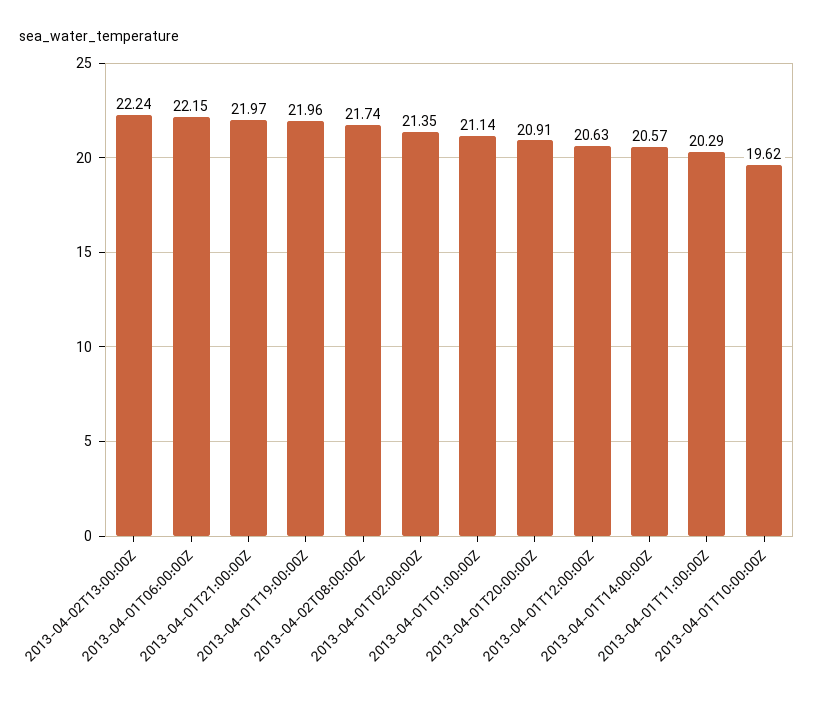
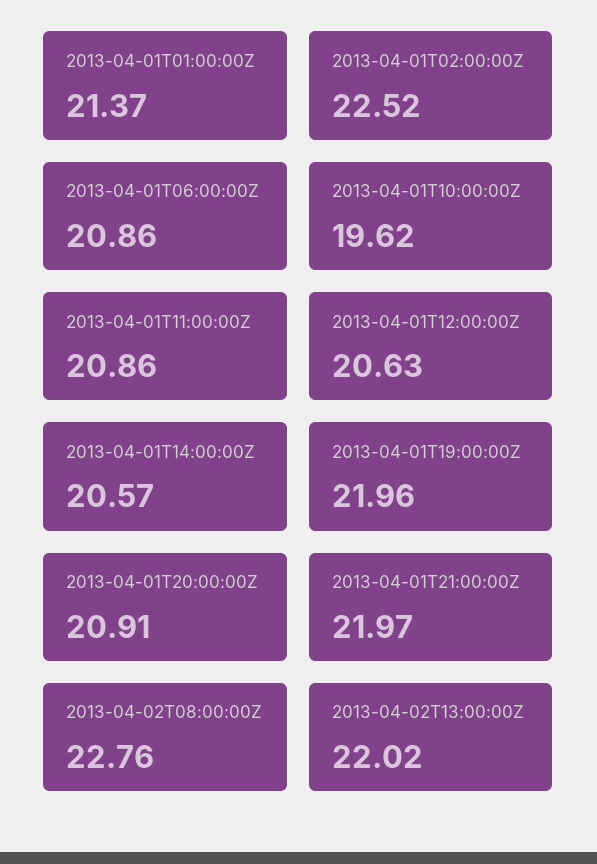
2013-04-02T13:00:00Z: 22.24 -> 22.02
2013-04-01T06:00:00Z: 22.15 -> 20.86
2013-04-02T08:00:00Z: 21.74 -> 22.76
2013-04-01T02:00:00Z: 21.35 -> 22.52
2013-04-01T01:00:00Z: 21.14 -> 21.37
2013-04-01T11:00:00Z: 20.29 -> 20.86

